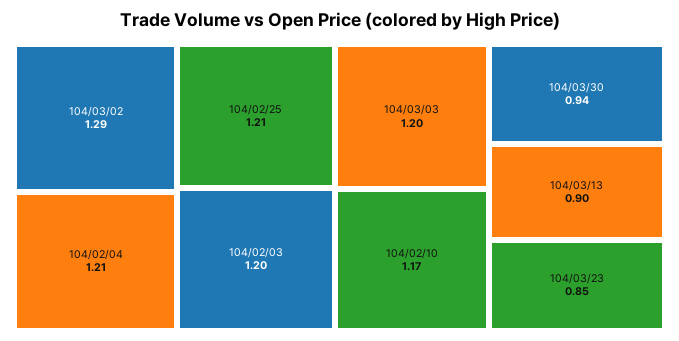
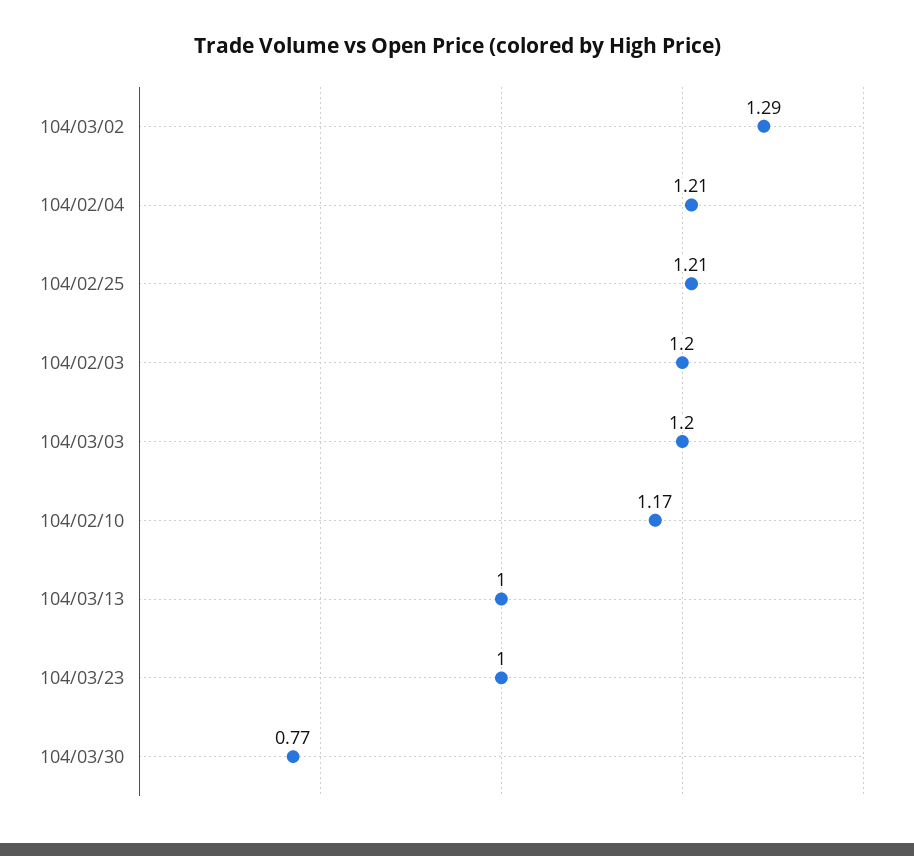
104/03/30: 0.94 -> 0.77
104/03/13: 0.9 -> 1
104/03/23: 0.85 -> 1

